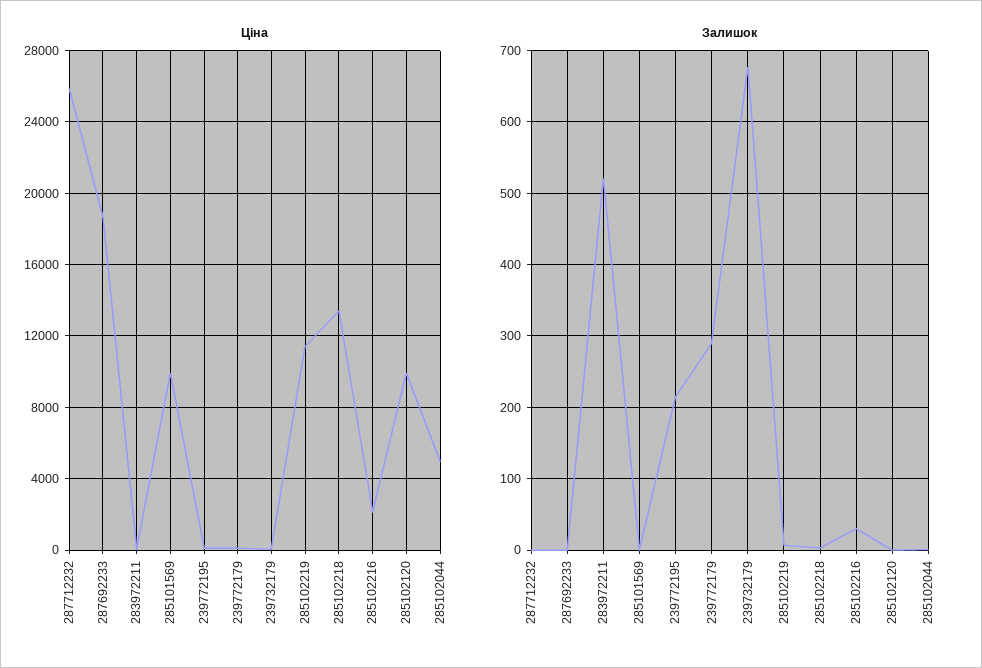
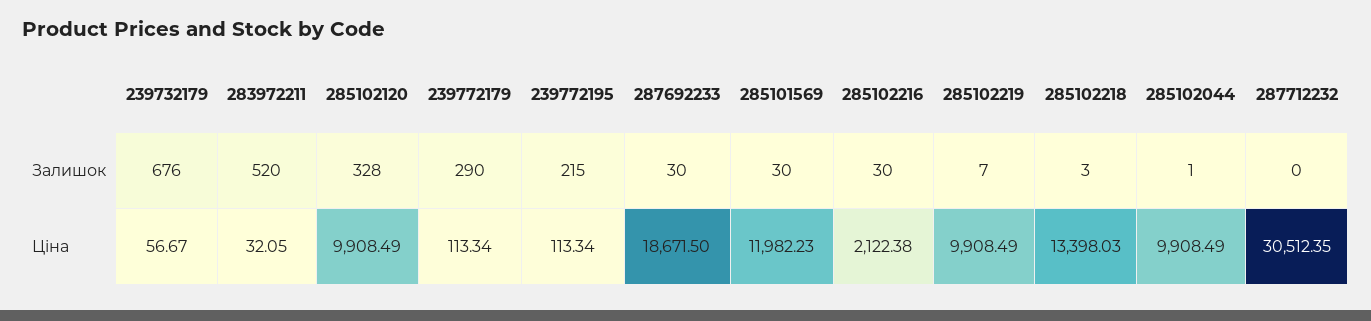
Ціна, 287712232: 26000 -> 30512.35
Ціна, 285101569: 10000 -> 11982.23
Ціна, 285102219: 11500 -> 9908.49
Ціна, 285102044: 5000 -> 9908.49
Залишок, 287692233: 0 -> 30
Залишок, 285101569: 0 -> 30
Залишок, 285102120: 0 -> 328

